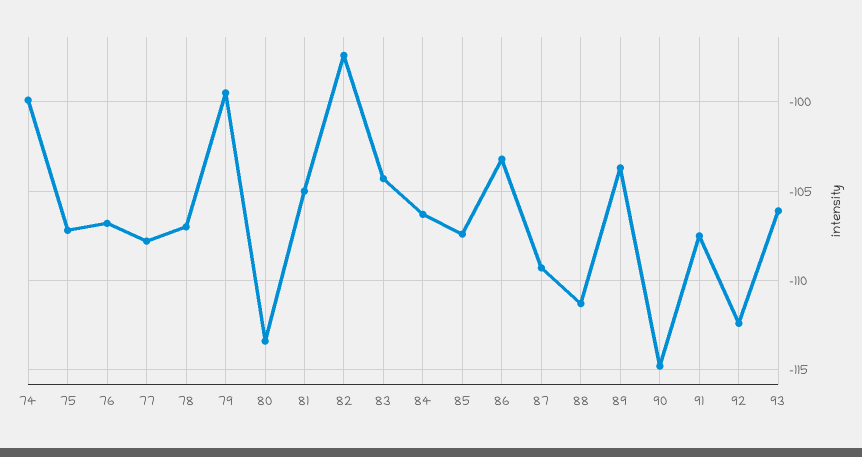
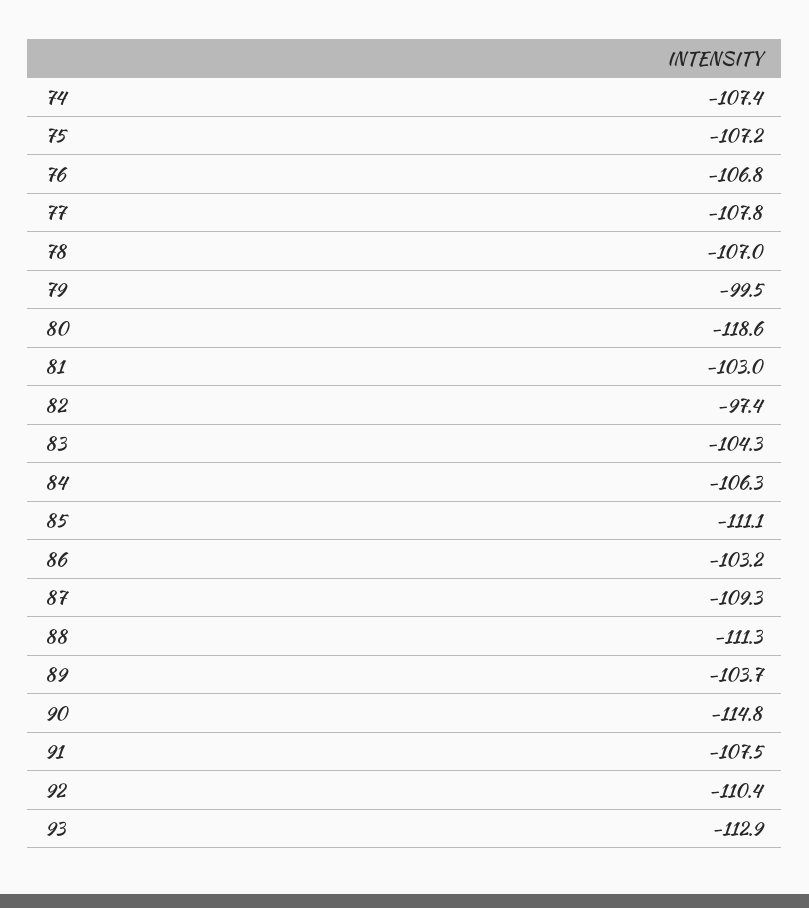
74: -100 -> -107.4
80: -113.5 -> -118.6
81: -105 -> -103
85: -107.5 -> -111.1
92: -112.5 -> -110.4
93: -106 -> -112.9

